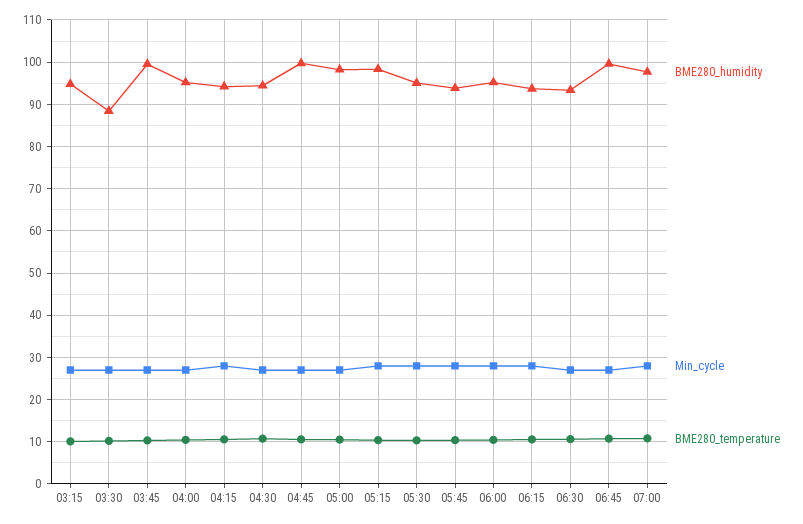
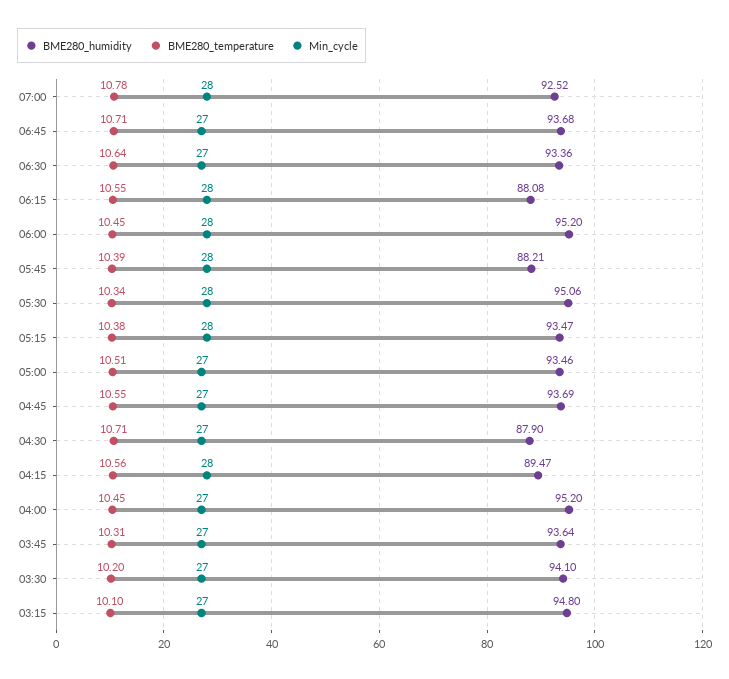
BME280_humidity, 03:30: 88 -> 94.1
BME280_humidity, 03:45: 100 -> 93.64
BME280_humidity, 04:15: 94 -> 89.47
BME280_humidity, 04:30: 94 -> 87.9
BME280_humidity, 04:45: 100 -> 93.69
BME280_humidity, 05:00: 98 -> 93.46
BME280_humidity, 05:15: 98 -> 93.47
BME280_humidity, 05:45: 94 -> 88.21
BME280_humidity, 06:15: 94 -> 88.08
BME280_humidity, 06:45: 100 -> 93.68
BME280_humidity, 07:00: 98 -> 92.52

